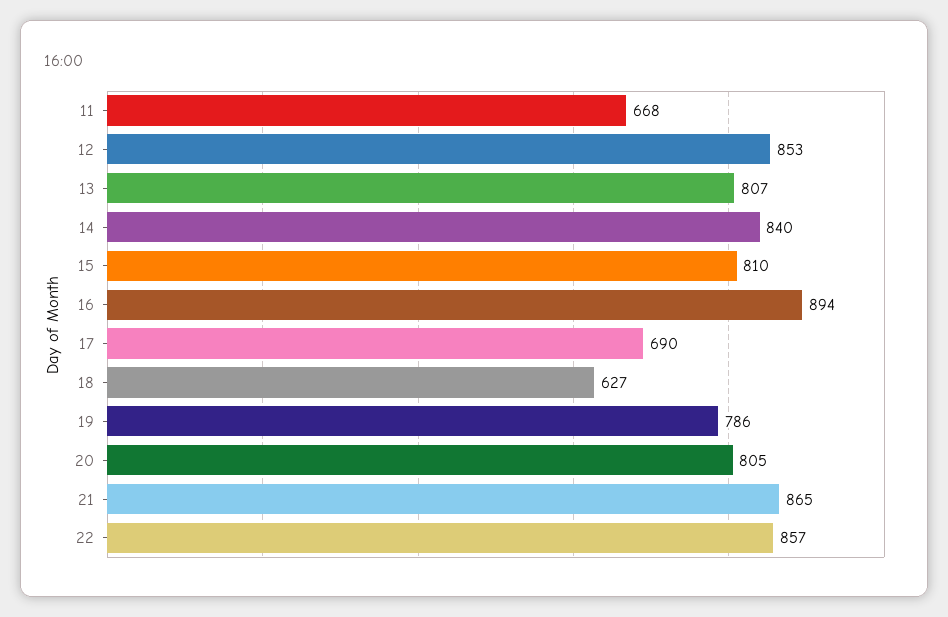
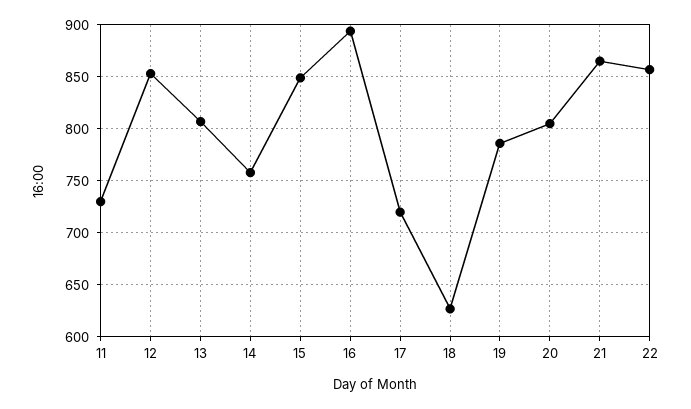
11: 668 -> 730
14: 840 -> 760
15: 810 -> 850
17: 690 -> 720

